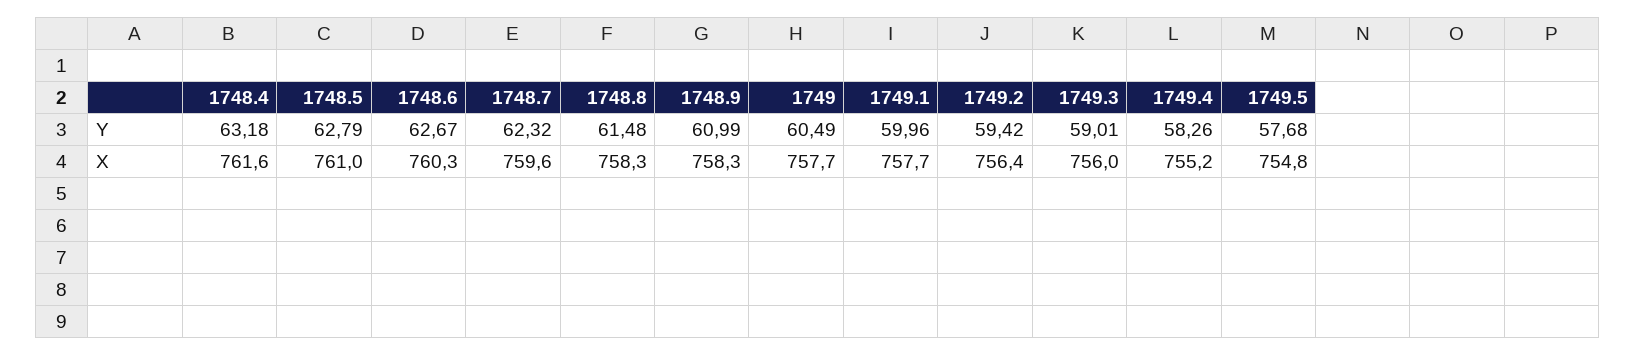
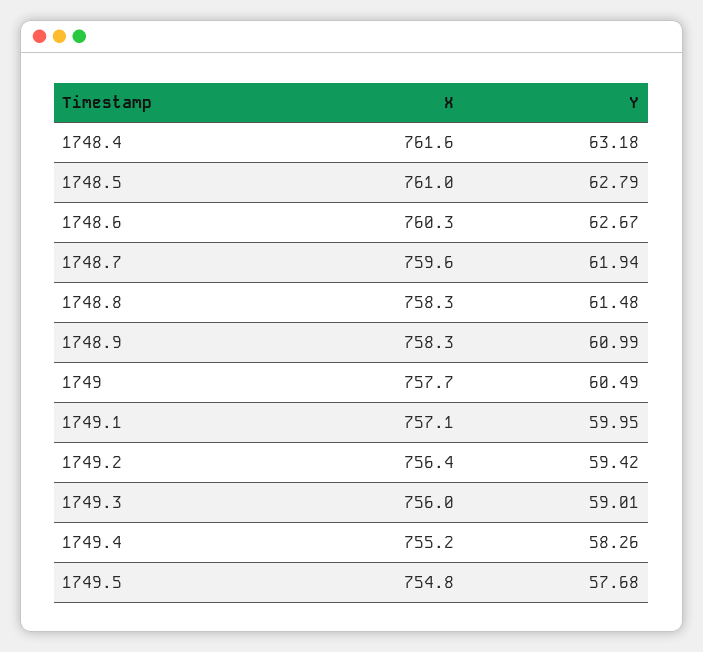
1748.7, Y: 62.32 -> 61.94
1749.1, Y: 59.96 -> 59.95
1749.1, X: 757.7 -> 757.1

